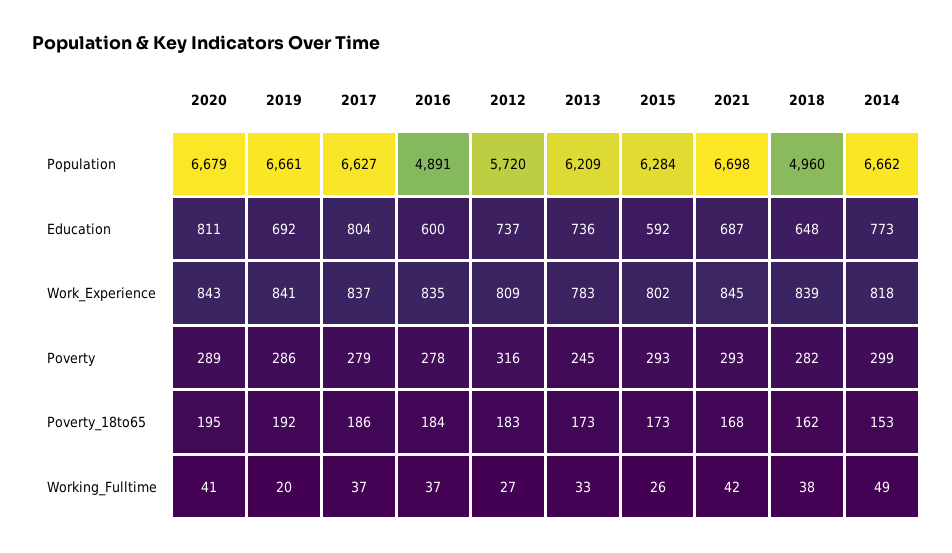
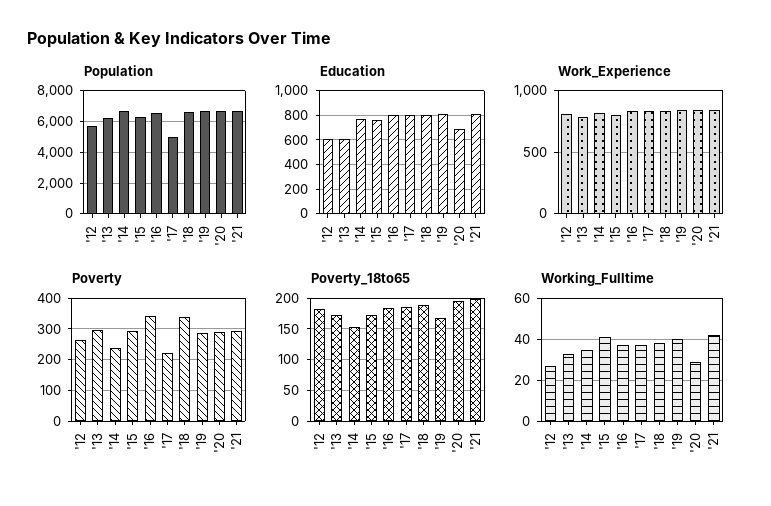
Population, 2017: 6627 -> 5000
Population, 2016: 4891 -> 6500
Population, 2018: 4960 -> 6500
Education, 2020: 811 -> 700
Education, 2019: 692 -> 800
Education, 2016: 600 -> 800
Education, 2012: 737 -> 600
Education, 2013: 736 -> 600
Education, 2015: 592 -> 750
Education, 2021: 687 -> 800
Education, 2018: 648 -> 800
Poverty, 2017: 279 -> 220
Poverty, 2016: 278 -> 340
Poverty, 2012: 316 -> 260
Poverty, 2013: 245 -> 300
Poverty, 2018: 282 -> 340
Poverty, 2014: 299 -> 240
Poverty_18to65, 2019: 192 -> 170
Poverty_18to65, 2021: 168 -> 200
Poverty_18to65, 2018: 162 -> 190
Working_Fulltime, 2020: 41 -> 30
Working_Fulltime, 2019: 20 -> 40
Working_Fulltime, 2015: 26 -> 40
Working_Fulltime, 2014: 49 -> 35

